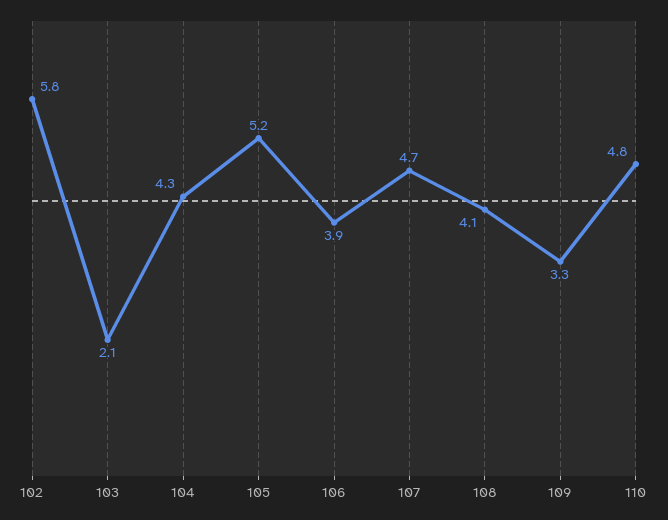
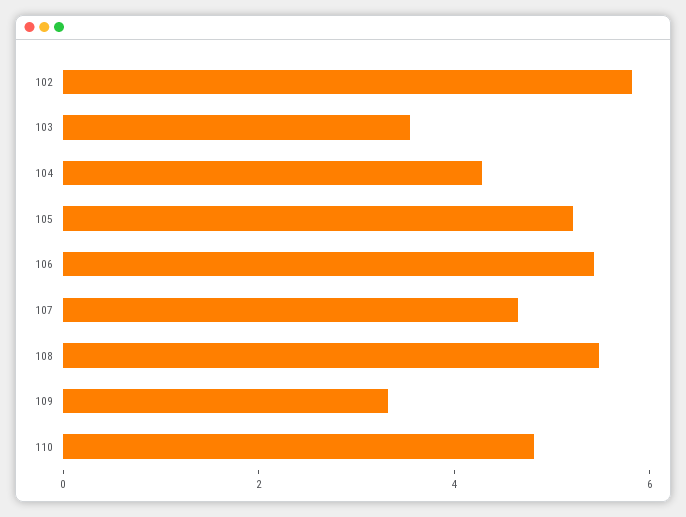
103: 2.1 -> 3.5
106: 3.9 -> 5.5
108: 4.1 -> 5.5

